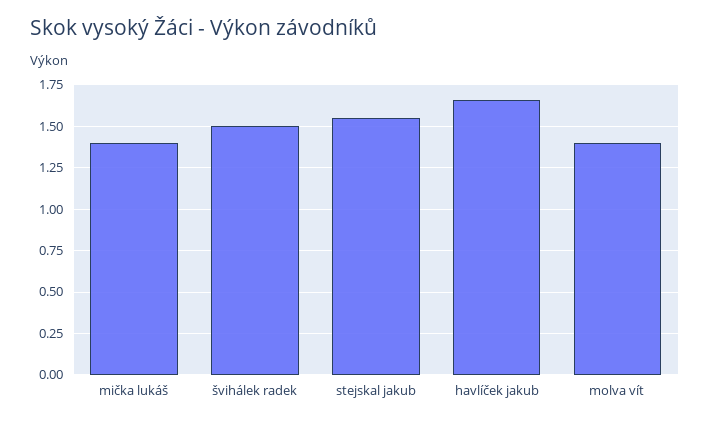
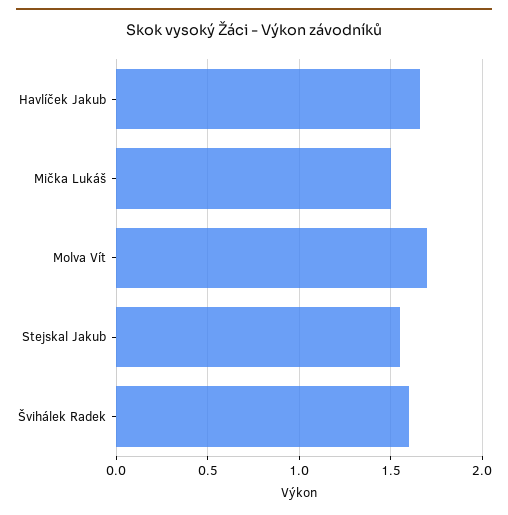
mička lukáš: 1.4 -> 1.5
švihálek radek: 1.5 -> 1.6
molva vít: 1.4 -> 1.7

